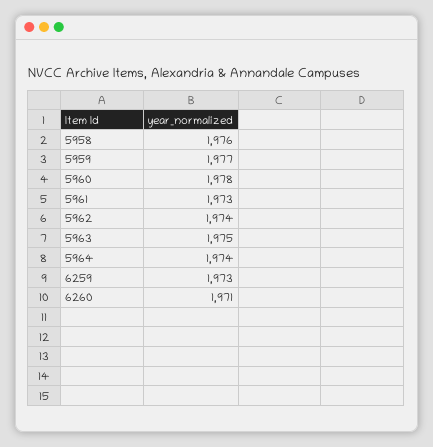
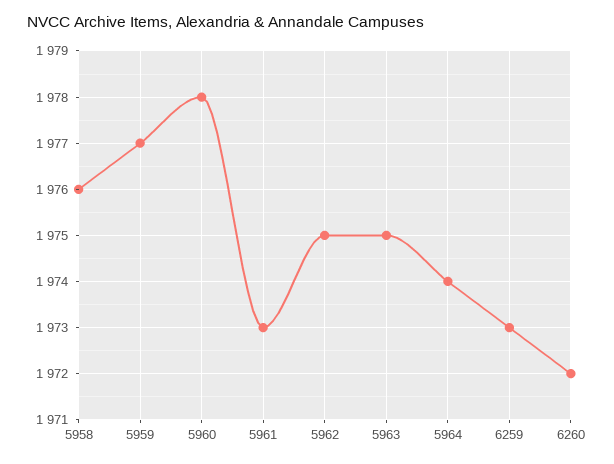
5962: 1974 -> 1975
6260: 1971 -> 1972

